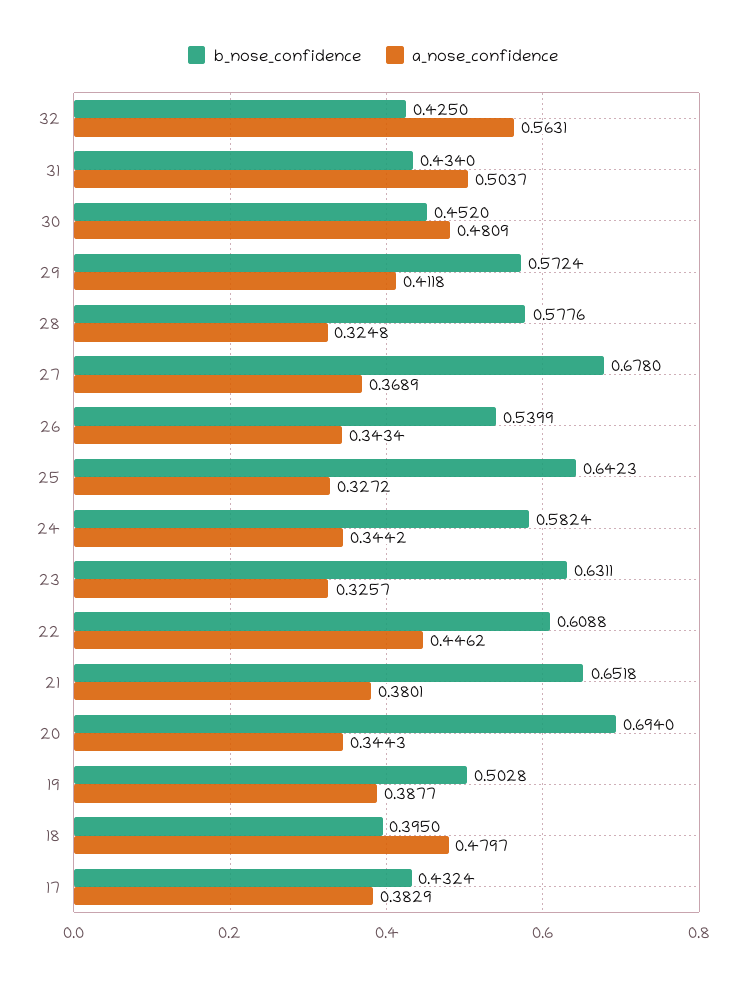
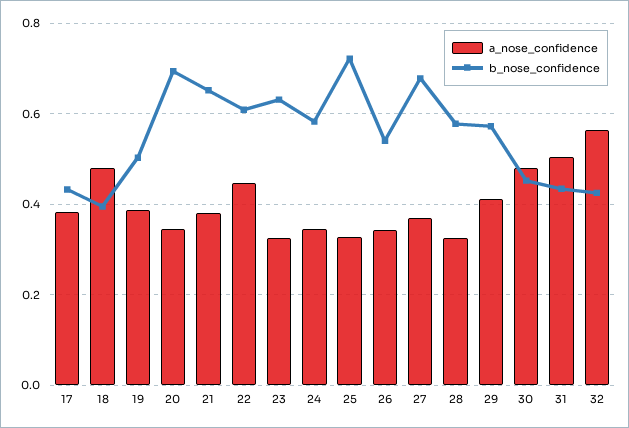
b_nose_confidence, 25: 0.6423 -> 0.72

